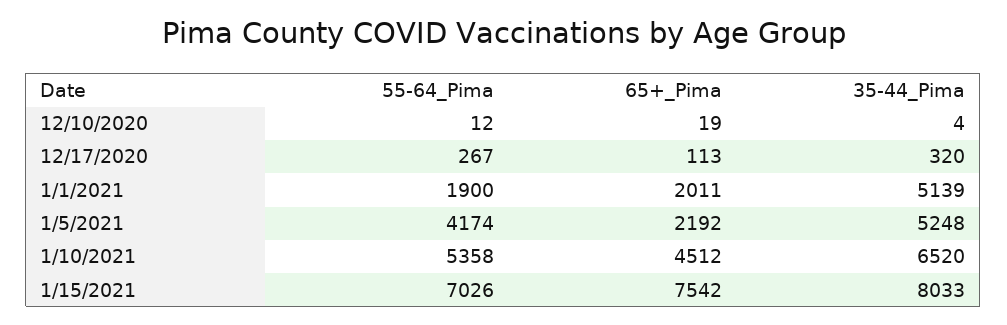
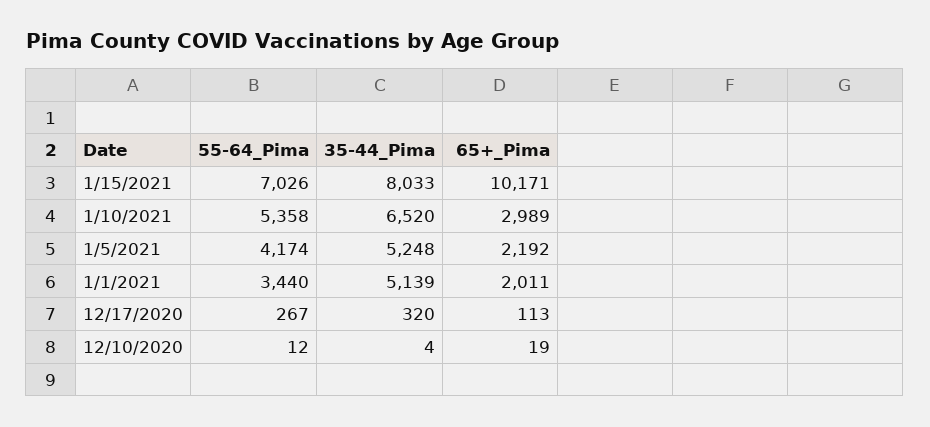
55-64_Pima, 1/1/2021: 1900 -> 3440
65+_Pima, 1/10/2021: 4512 -> 2989
65+_Pima, 1/15/2021: 7542 -> 10171

